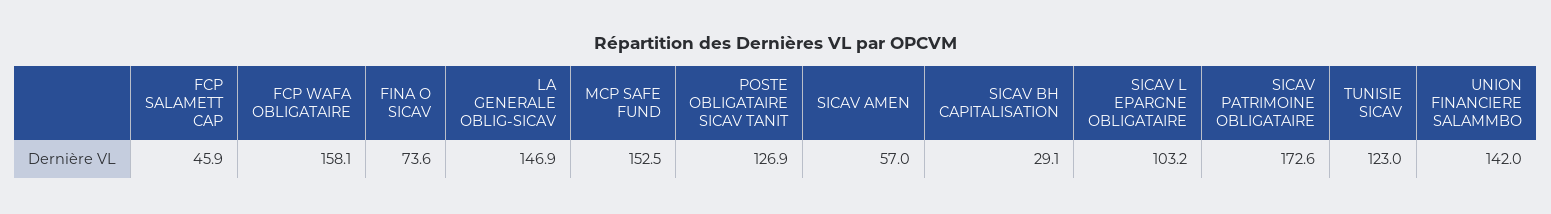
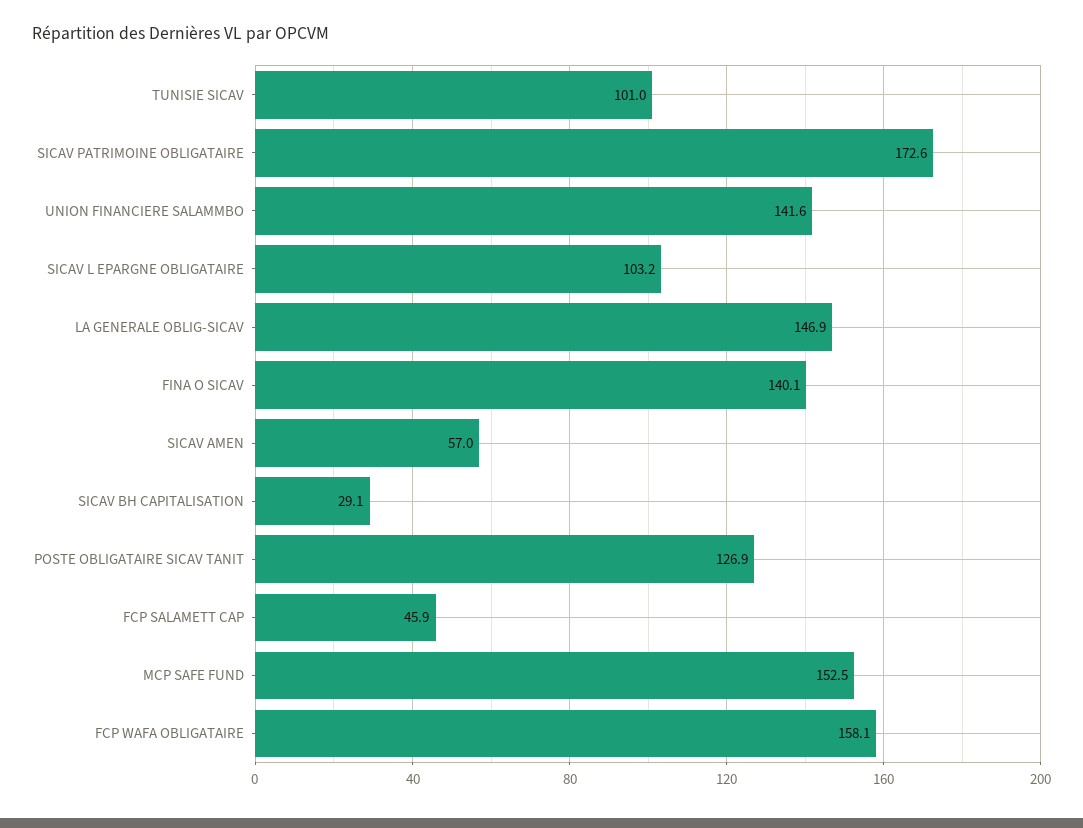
FINA O SICAV: 73.6 -> 140.1
TUNISIE SICAV: 123 -> 101
UNION FINANCIERE SALAMMBO: 142 -> 141.6

